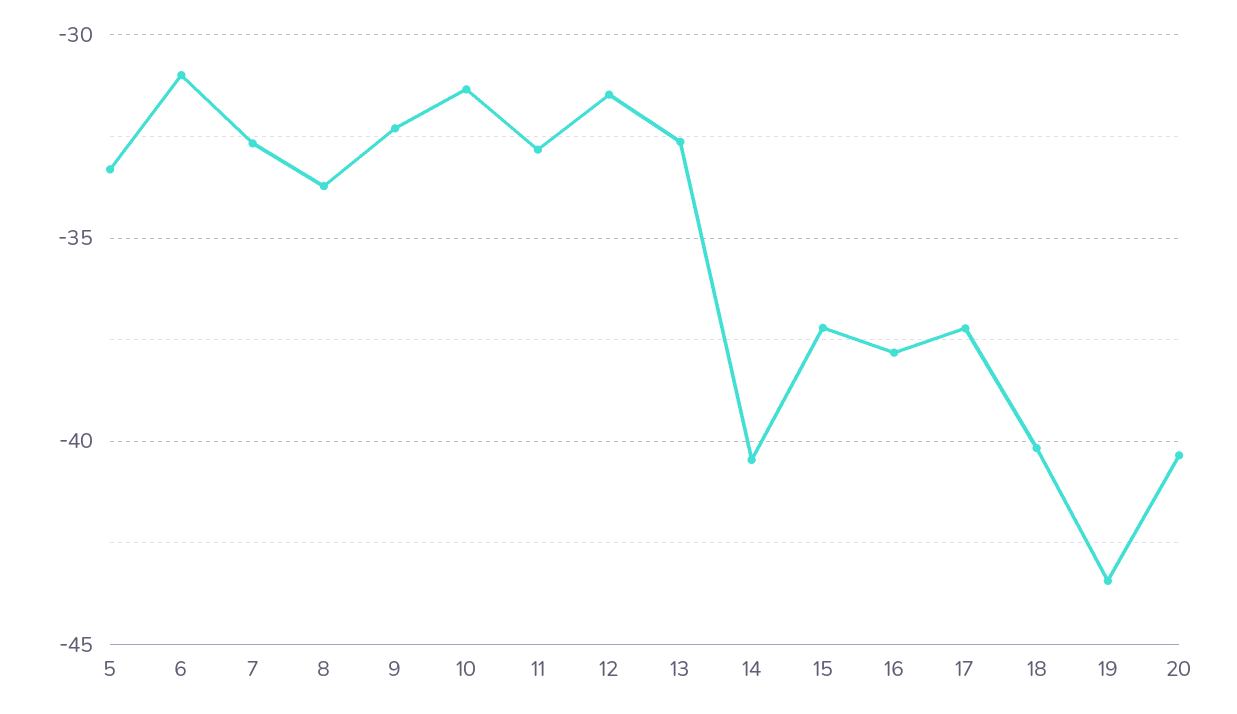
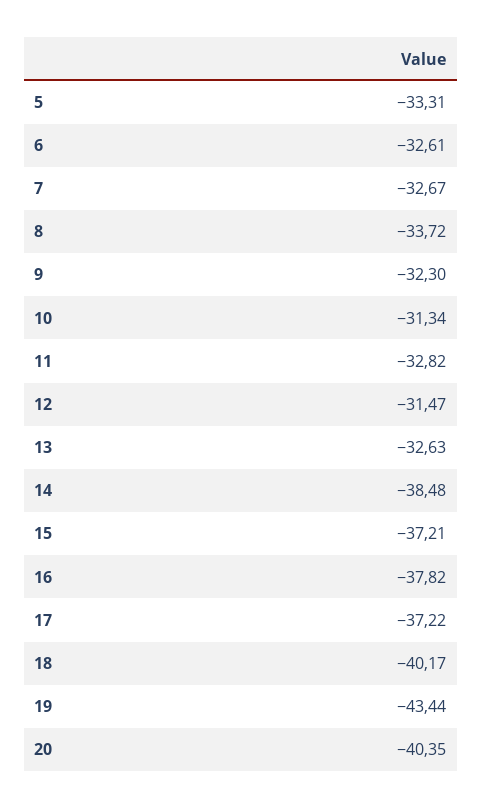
6: -31 -> -32.61
14: -40.5 -> -38.48

